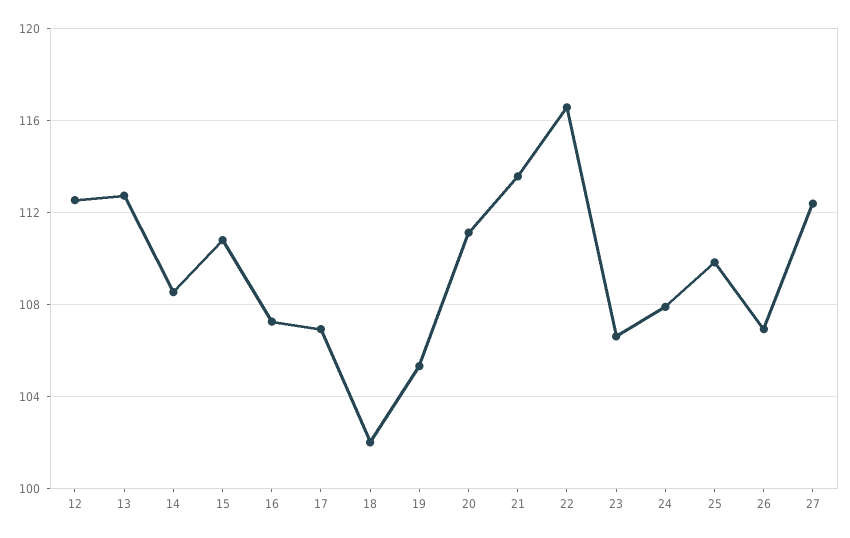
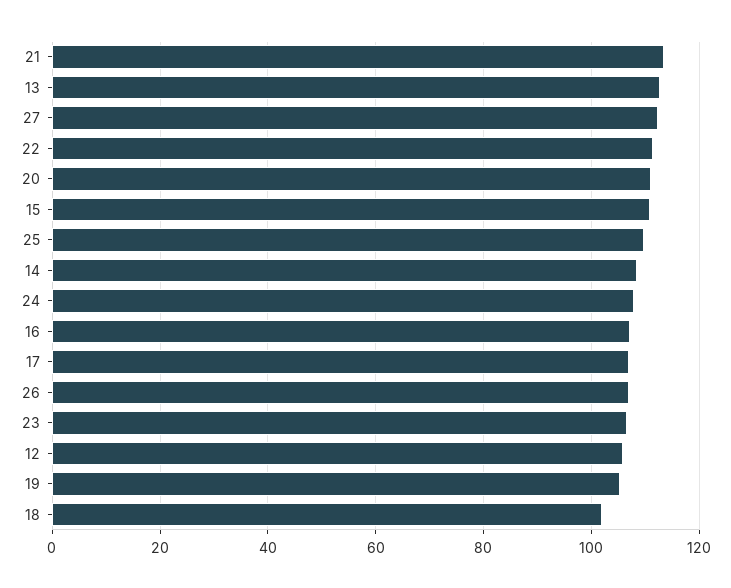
12: 112.5 -> 106
22: 116.5 -> 112

